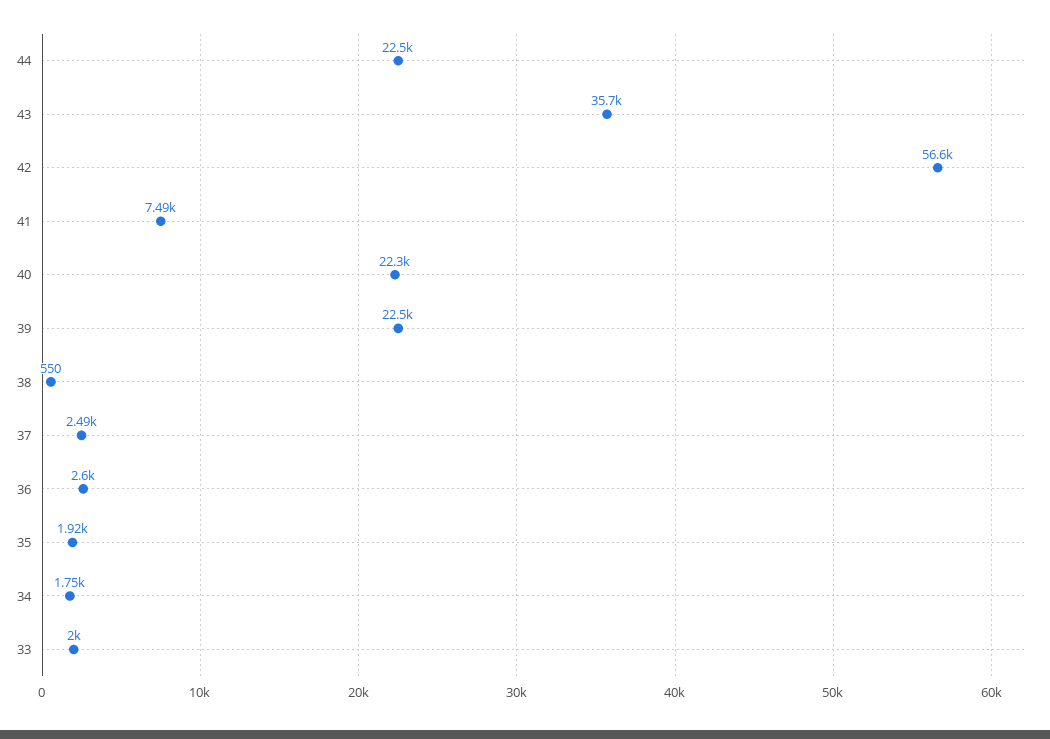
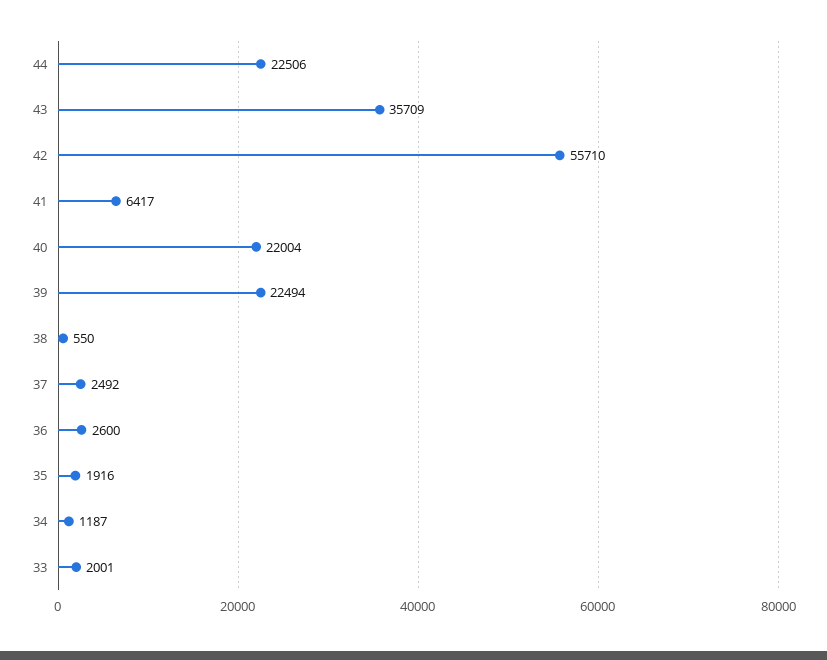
42: 56600 -> 55710
41: 7490 -> 6417
40: 22300 -> 22004
34: 1750 -> 1187

